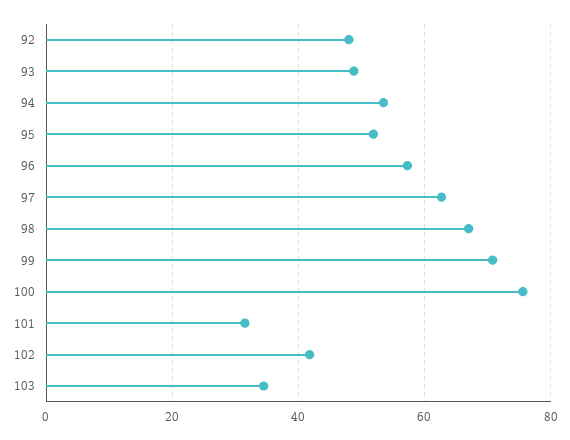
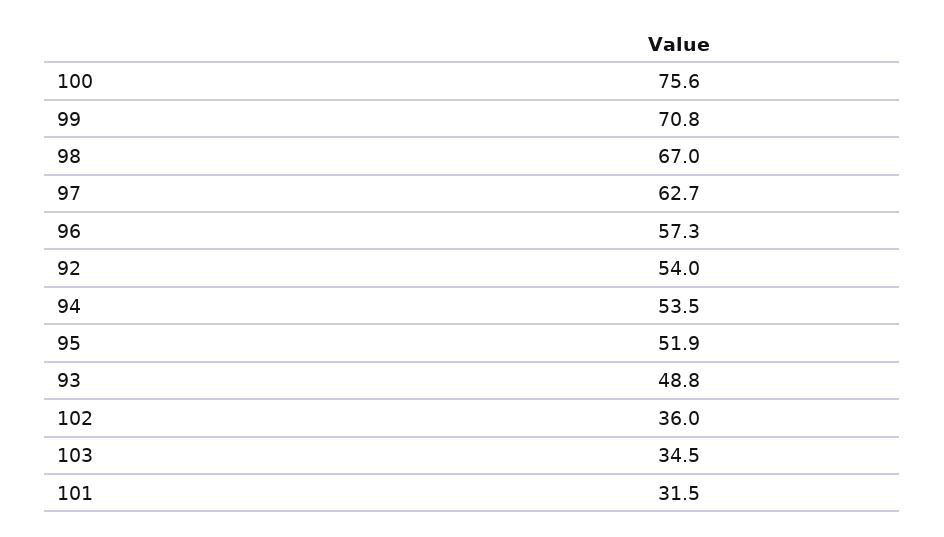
92: 48 -> 54
102: 42 -> 36

